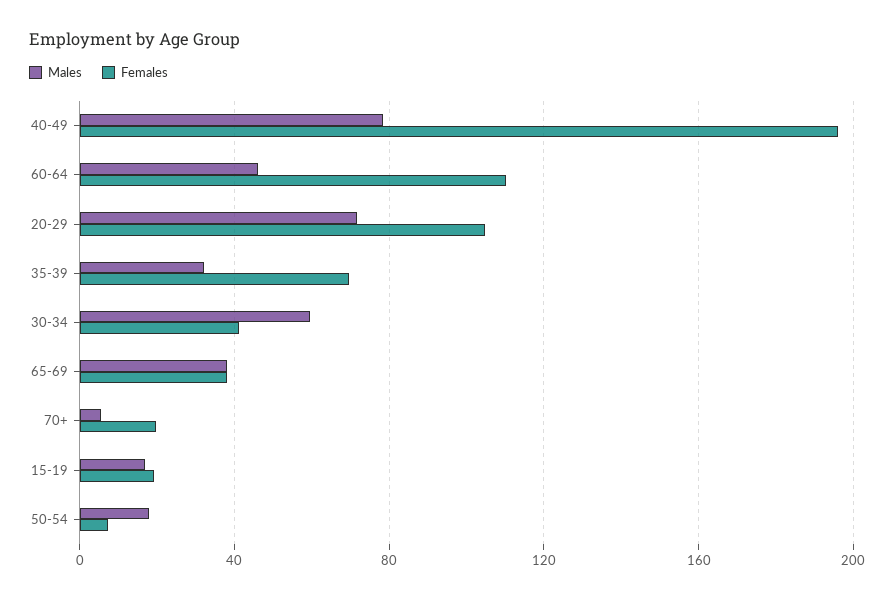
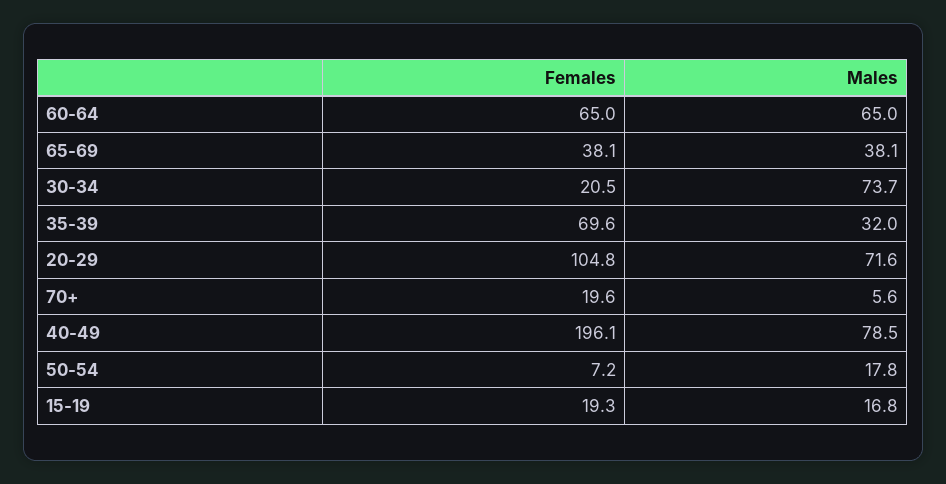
Males, 60-64: 45 -> 65
Females, 60-64: 110 -> 65
Males, 30-34: 60 -> 73.7
Females, 30-34: 40 -> 20.5

